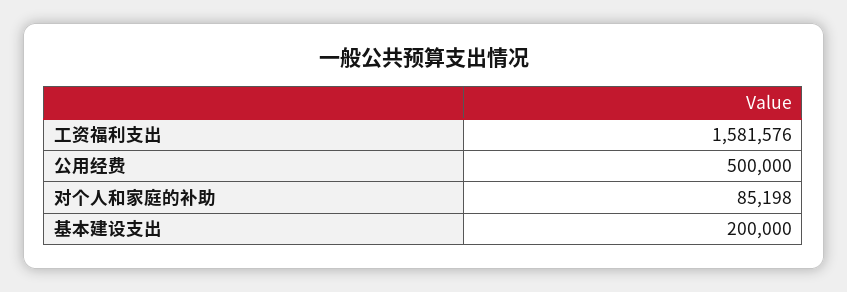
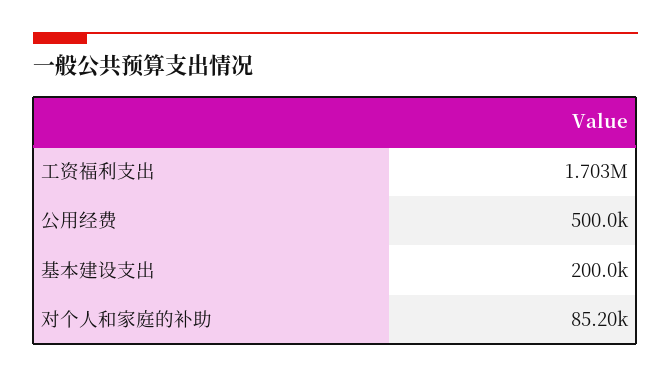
工资福利支出: 1581576 -> 1703000

